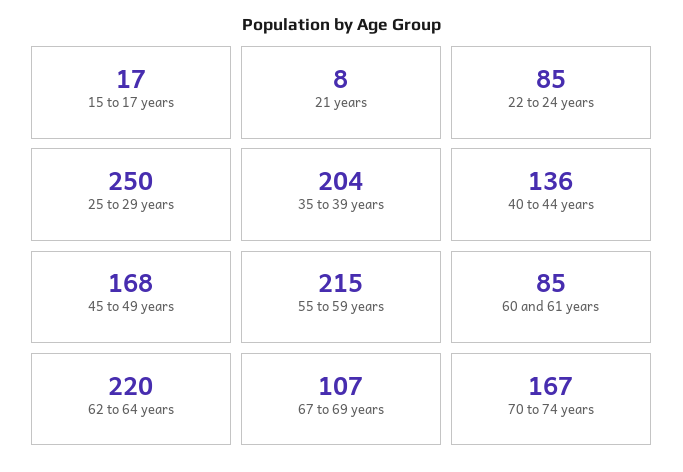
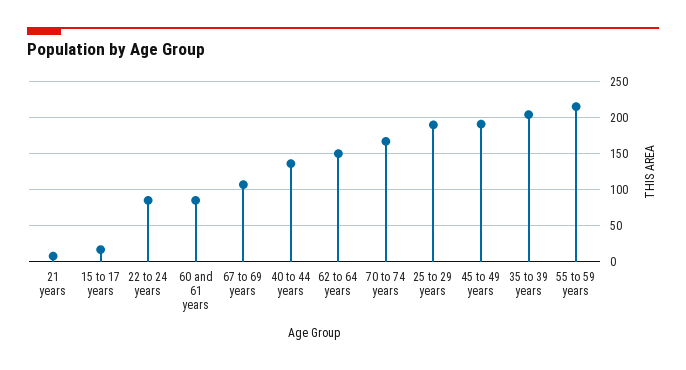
25 to 29 years: 250 -> 190
45 to 49 years: 168 -> 190
62 to 64 years: 220 -> 150

